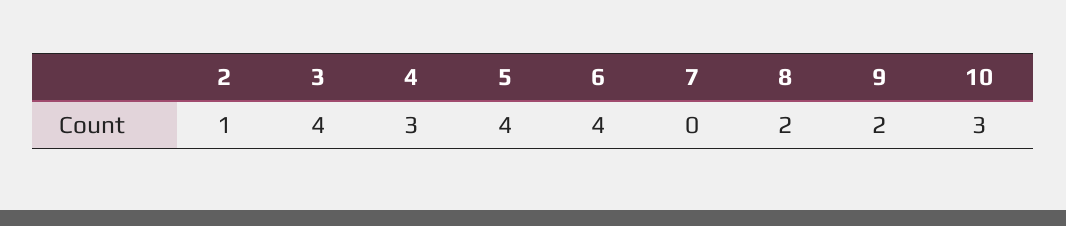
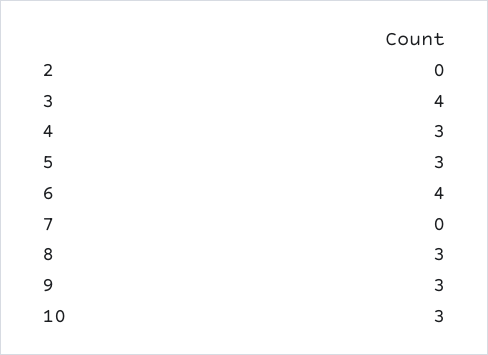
2: 1 -> 0
5: 4 -> 3
8: 2 -> 3
9: 2 -> 3

